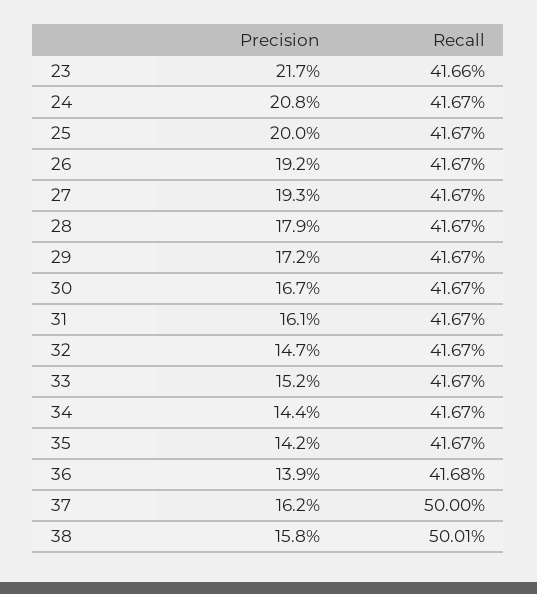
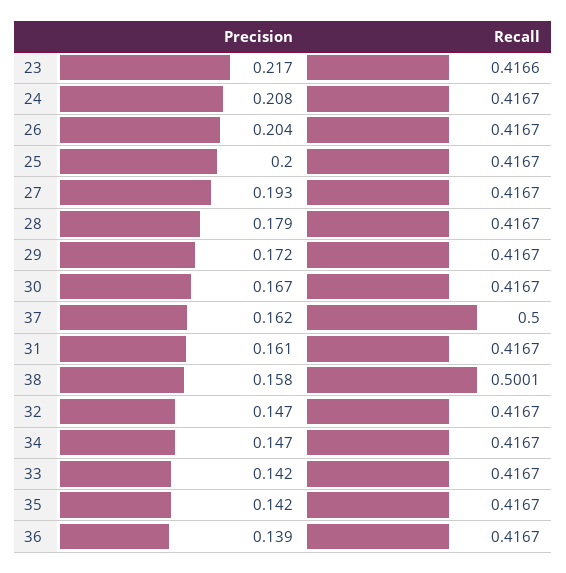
Precision, 26: 0.192 -> 0.204
Precision, 33: 0.152 -> 0.142
Precision, 34: 0.144 -> 0.147
Recall, 36: 0.4168 -> 0.4167

